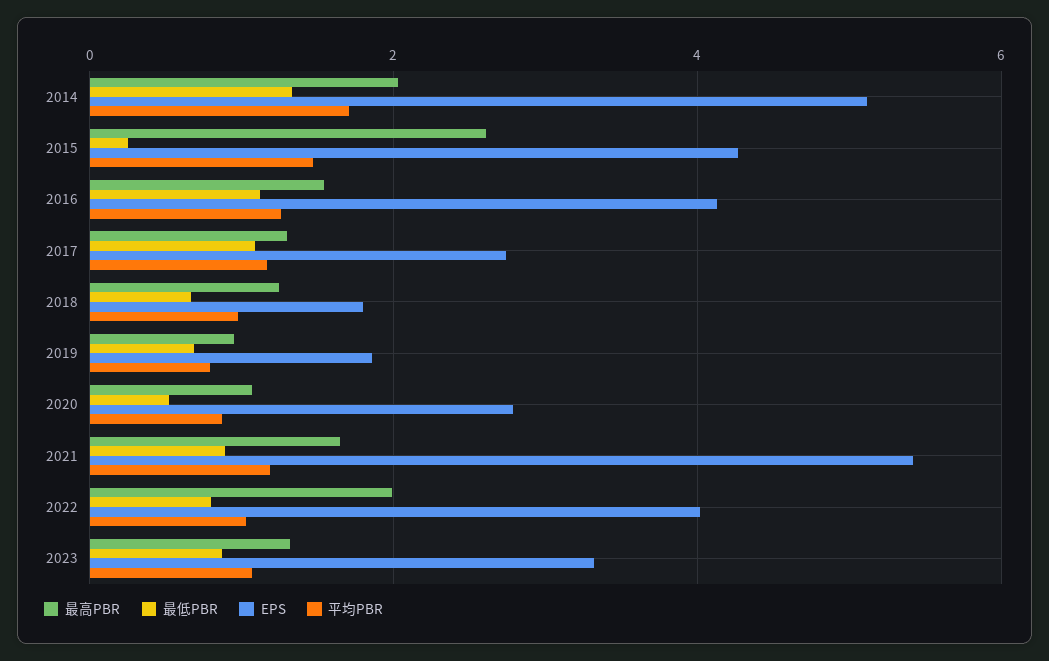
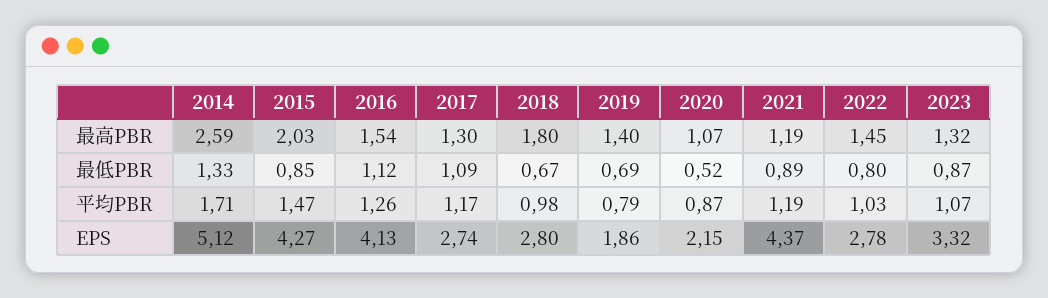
最高PBR, 2014: 2 -> 2.59
最高PBR, 2015: 2.6 -> 2.03
最低PBR, 2015: 0.2 -> 0.85
最高PBR, 2018: 1.2 -> 1.8
EPS, 2018: 1.8 -> 2.8
最高PBR, 2019: 1 -> 1.4
EPS, 2020: 2.8 -> 2.15
最高PBR, 2021: 1.6 -> 1.19
EPS, 2021: 5.4 -> 4.37
最高PBR, 2022: 2 -> 1.45
EPS, 2022: 4 -> 2.78

